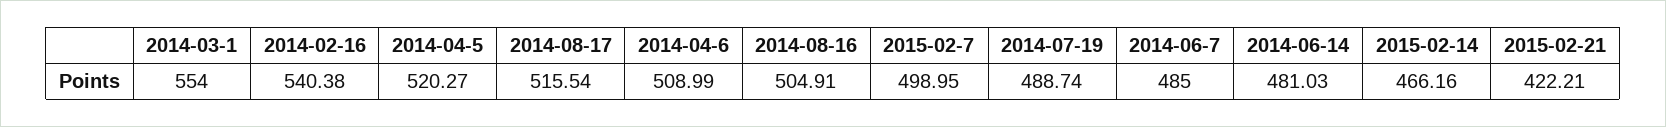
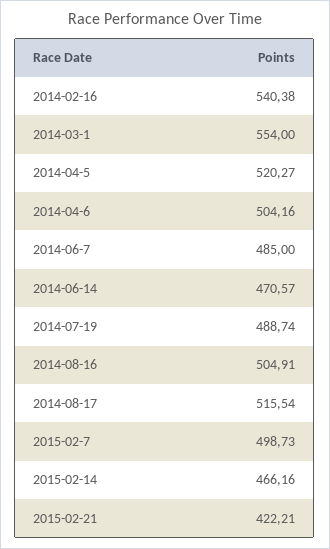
2014-04-6: 508.99 -> 504.16
2015-02-7: 498.95 -> 498.73
2014-06-14: 481.03 -> 470.57

